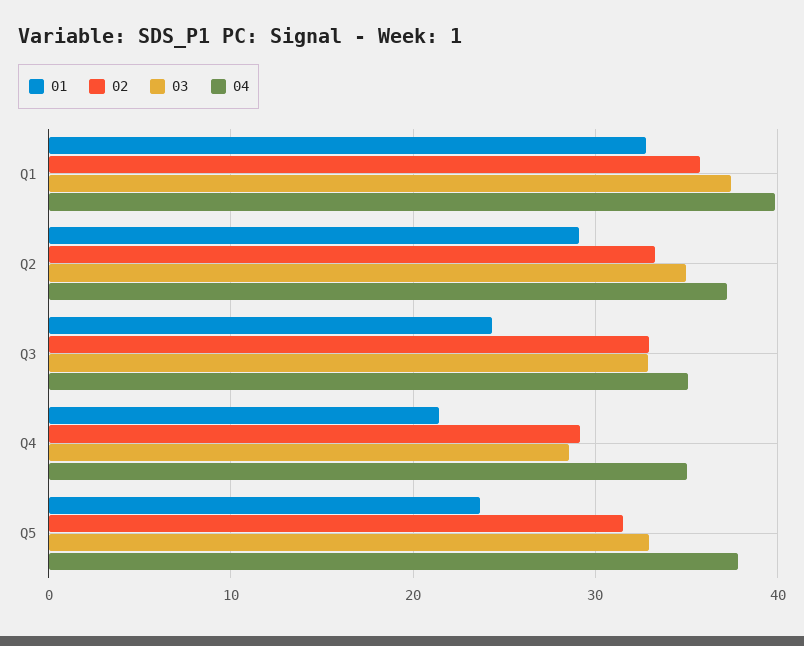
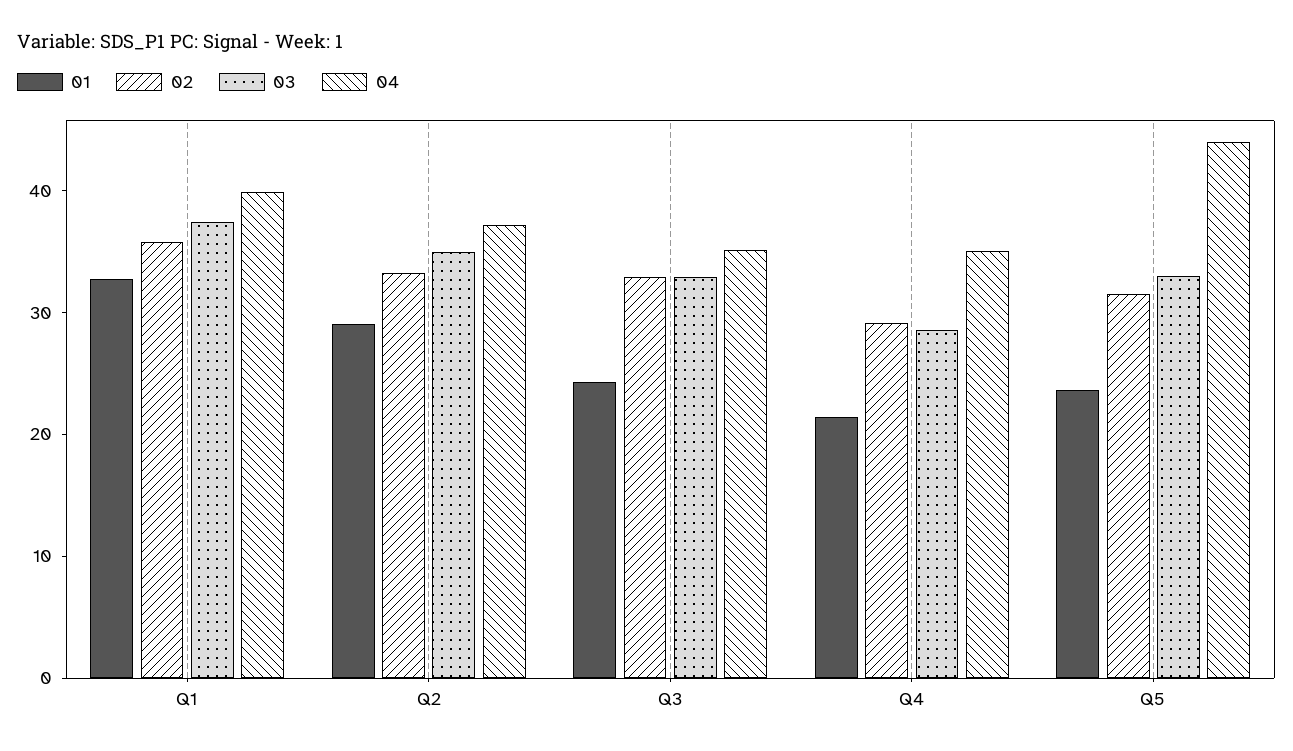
04, Q5: 38 -> 44

